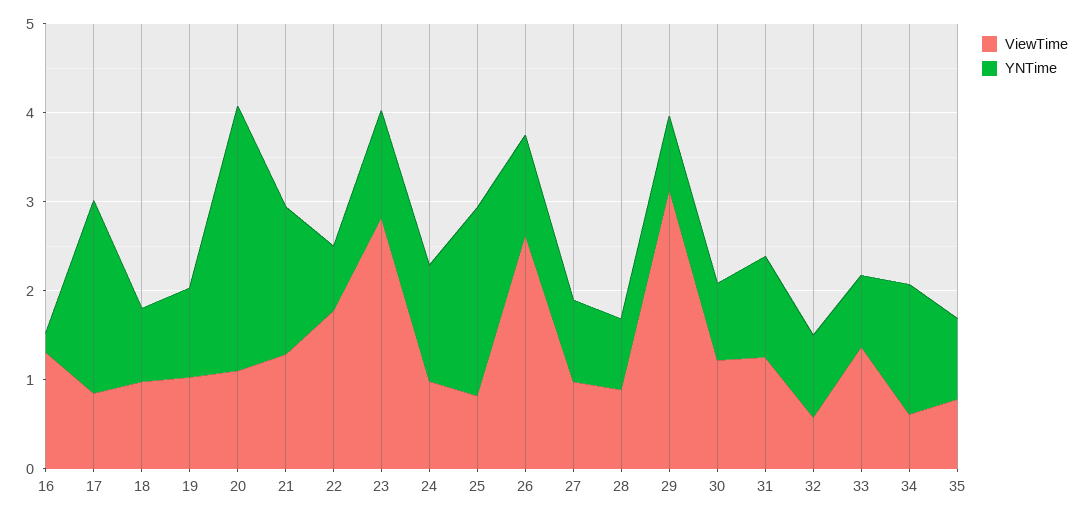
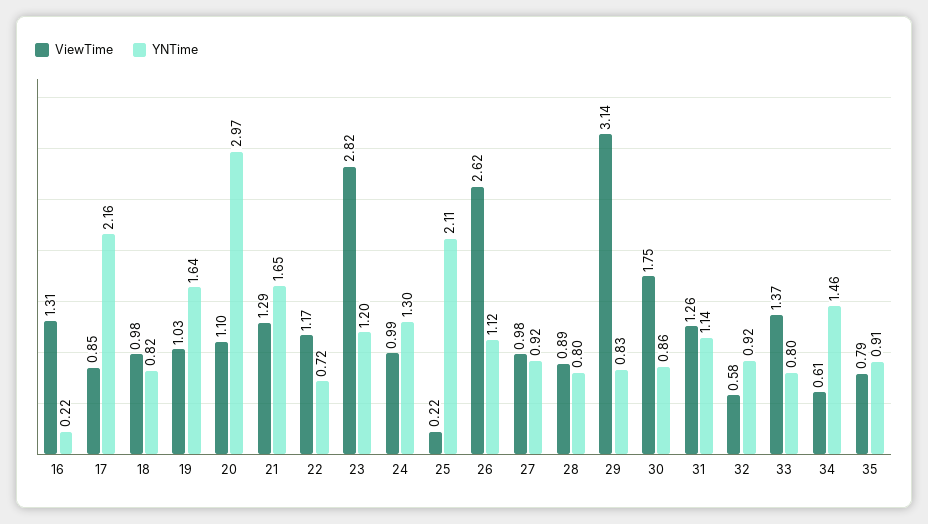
YNTime, 19: 1 -> 1.64
ViewTime, 22: 1.8 -> 1.17
ViewTime, 25: 0.8 -> 0.22
ViewTime, 30: 1.2 -> 1.75

